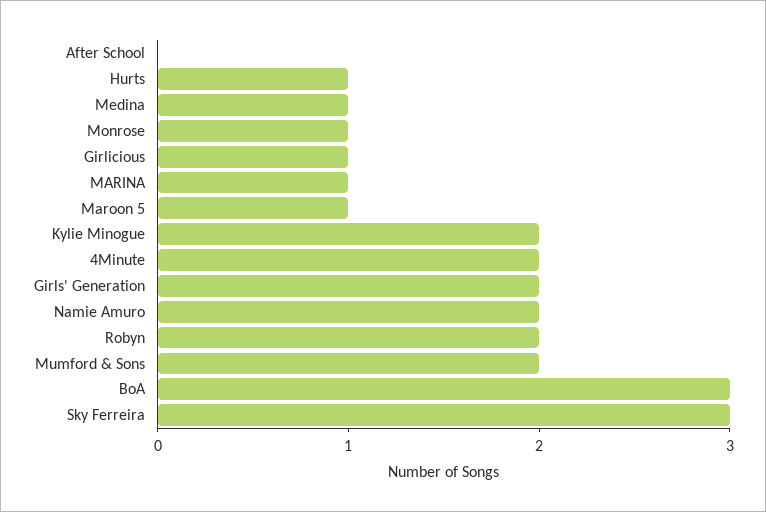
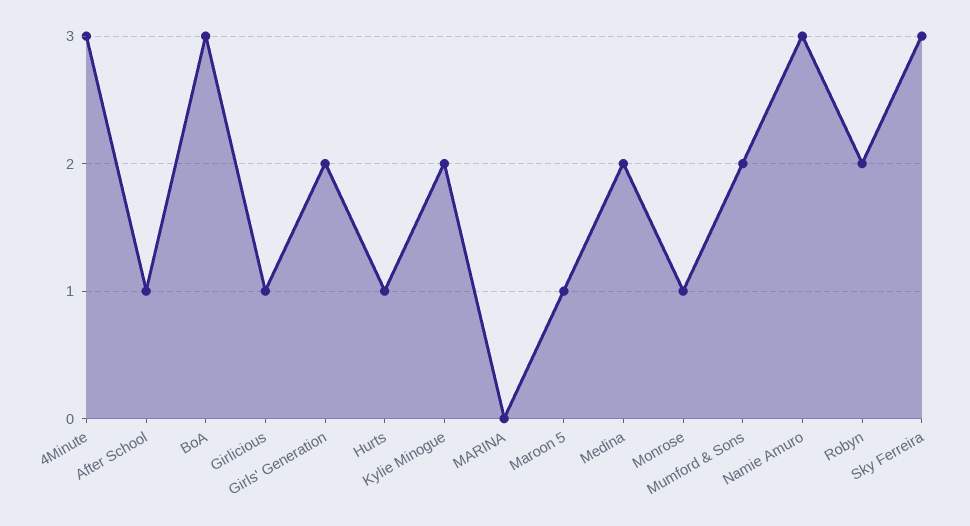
After School: 0 -> 1
Medina: 1 -> 2
MARINA: 1 -> 0
4Minute: 2 -> 3
Namie Amuro: 2 -> 3

